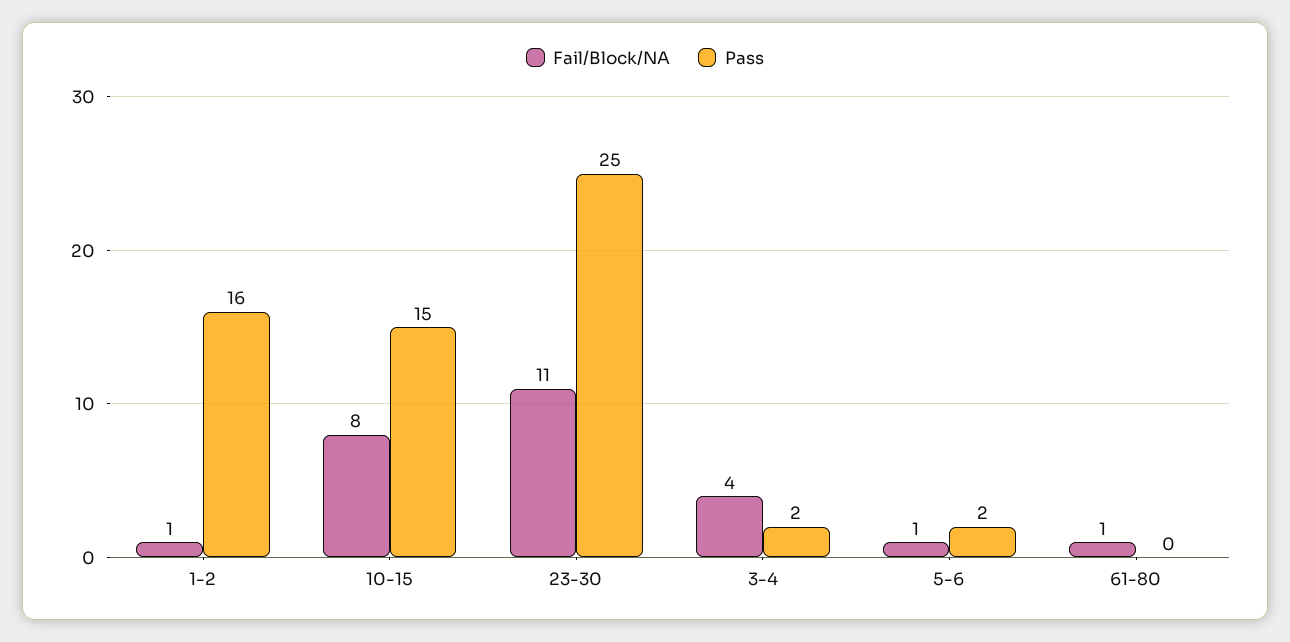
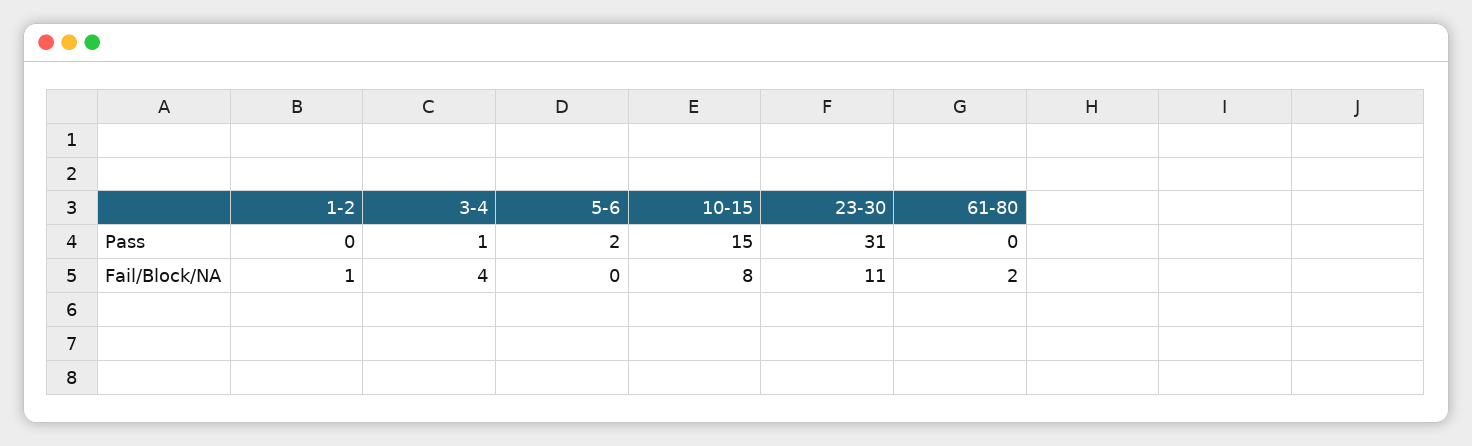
Pass, 1-2: 16 -> 0
Pass, 23-30: 25 -> 31
Pass, 3-4: 2 -> 1
Fail/Block/NA, 5-6: 1 -> 0
Fail/Block/NA, 61-80: 1 -> 2

